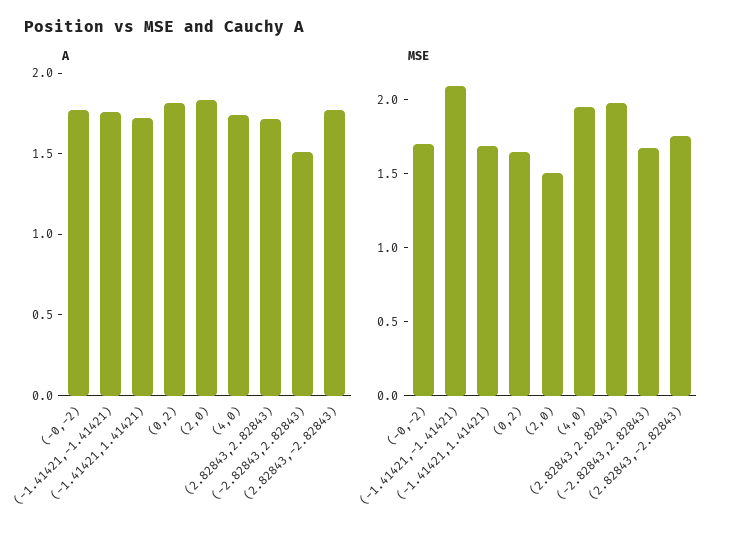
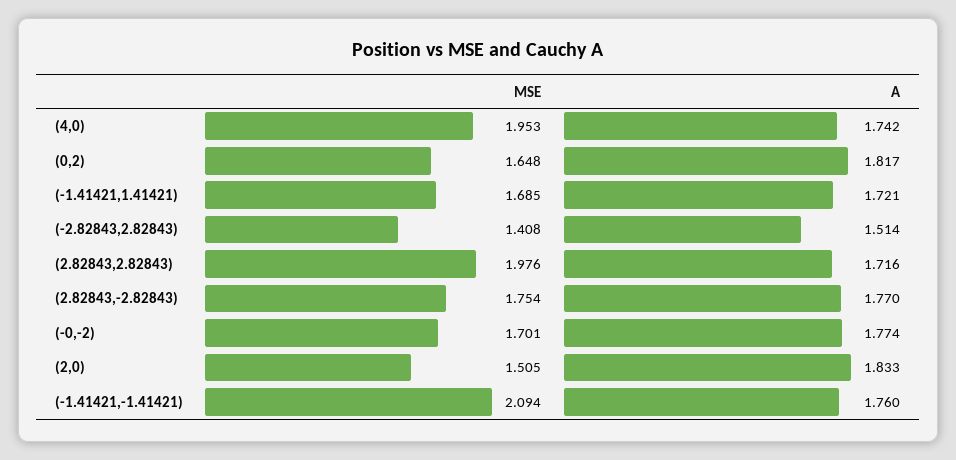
MSE, (-2.82843,2.82843): 1.7 -> 1.408

